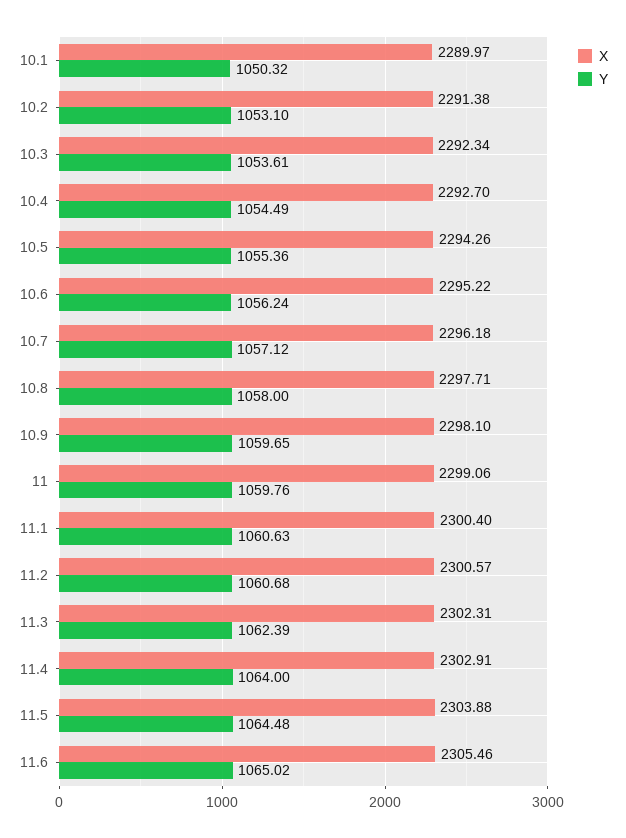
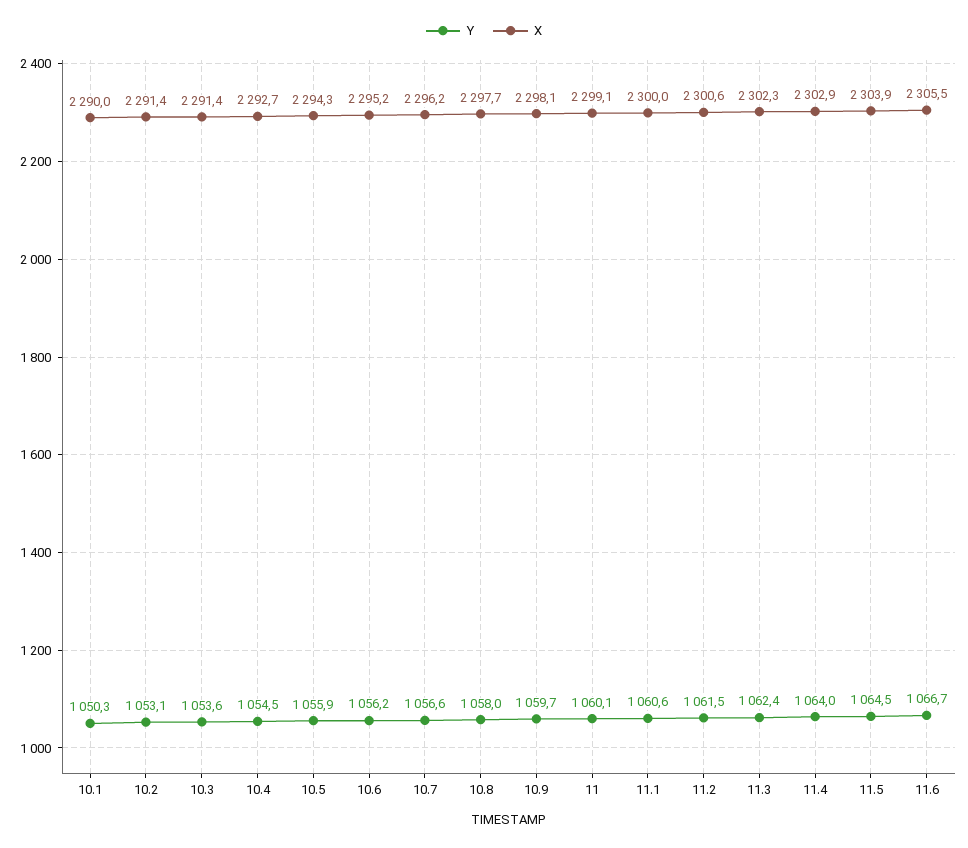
X, 10.3: 2292.34 -> 2291.4
Y, 10.5: 1055.36 -> 1055.9
Y, 10.7: 1057.12 -> 1056.6
Y, 11: 1059.76 -> 1060.1
X, 11.1: 2300.4 -> 2300
Y, 11.2: 1060.68 -> 1061.5
Y, 11.6: 1065.02 -> 1066.7

